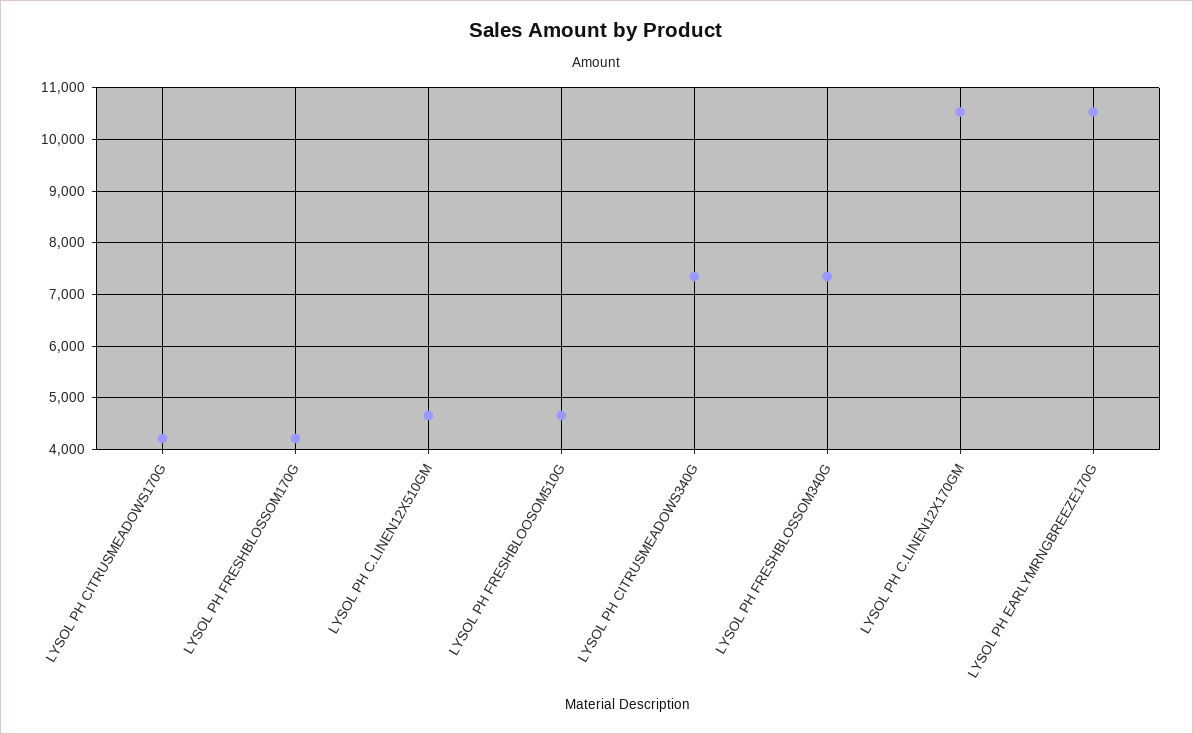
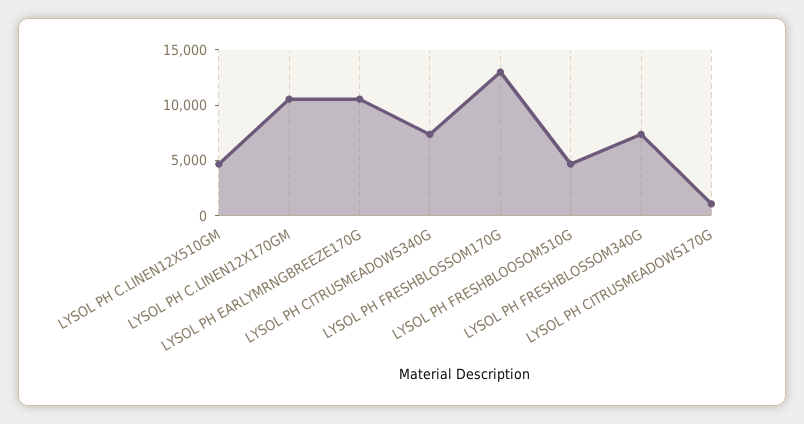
LYSOL PH CITRUSMEADOWS170G: 4200 -> 1000
LYSOL PH FRESHBLOSSOM170G: 4200 -> 13000

